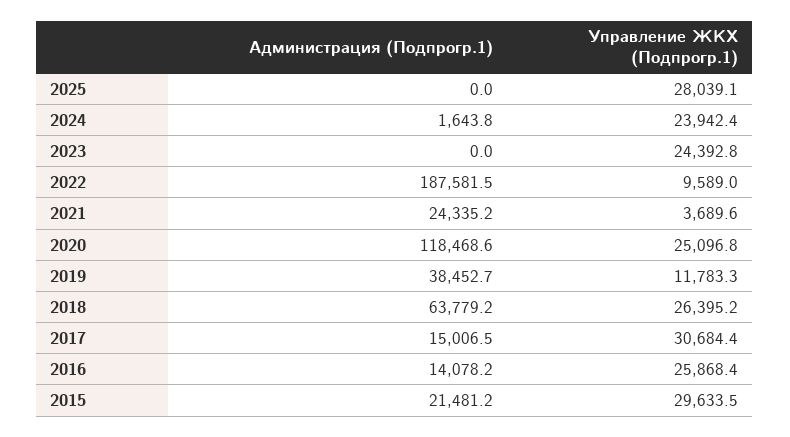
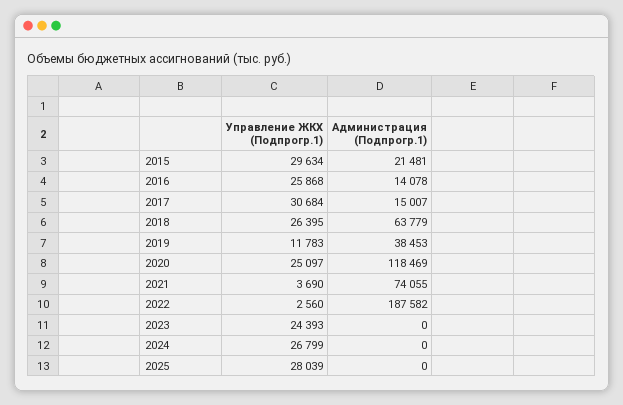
Администрация (Подпрогр.1), 2024: 1643.8 -> 0
Управление ЖКХ (Подпрогр.1), 2024: 23942.4 -> 26799
Управление ЖКХ (Подпрогр.1), 2022: 9589 -> 2560
Администрация (Подпрогр.1), 2021: 24335.2 -> 74055

